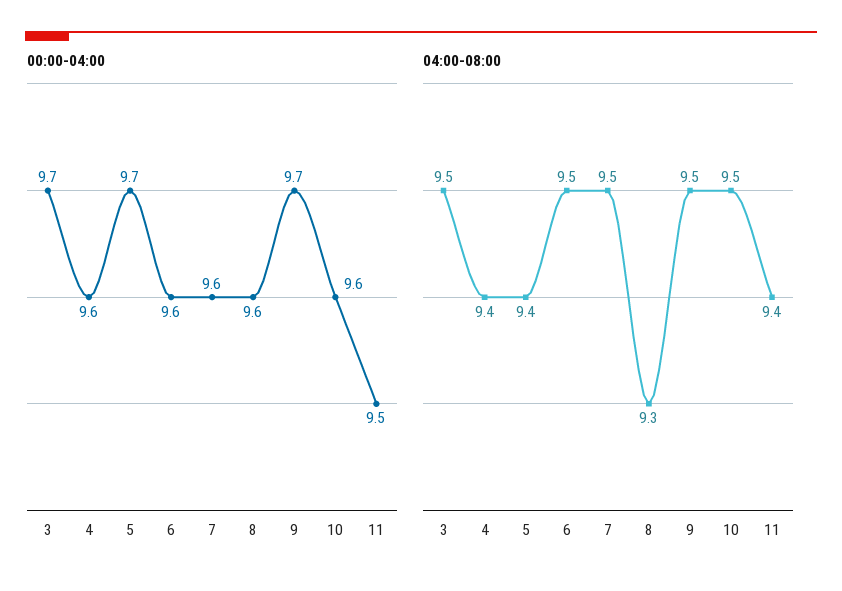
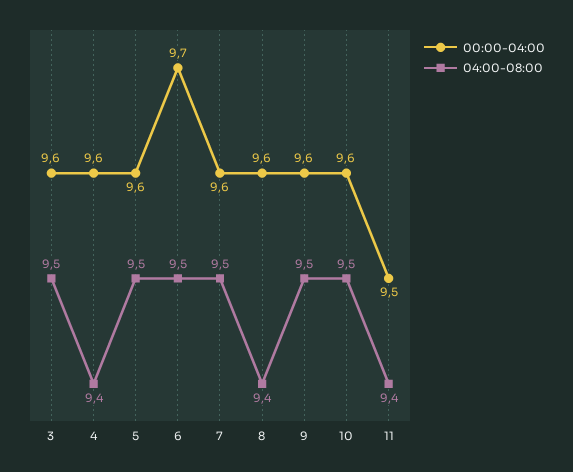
00:00-04:00, 3: 9.7 -> 9.6
00:00-04:00, 5: 9.7 -> 9.6
00:00-04:00, 6: 9.6 -> 9.7
00:00-04:00, 9: 9.7 -> 9.6
04:00-08:00, 5: 9.4 -> 9.5
04:00-08:00, 8: 9.3 -> 9.4

